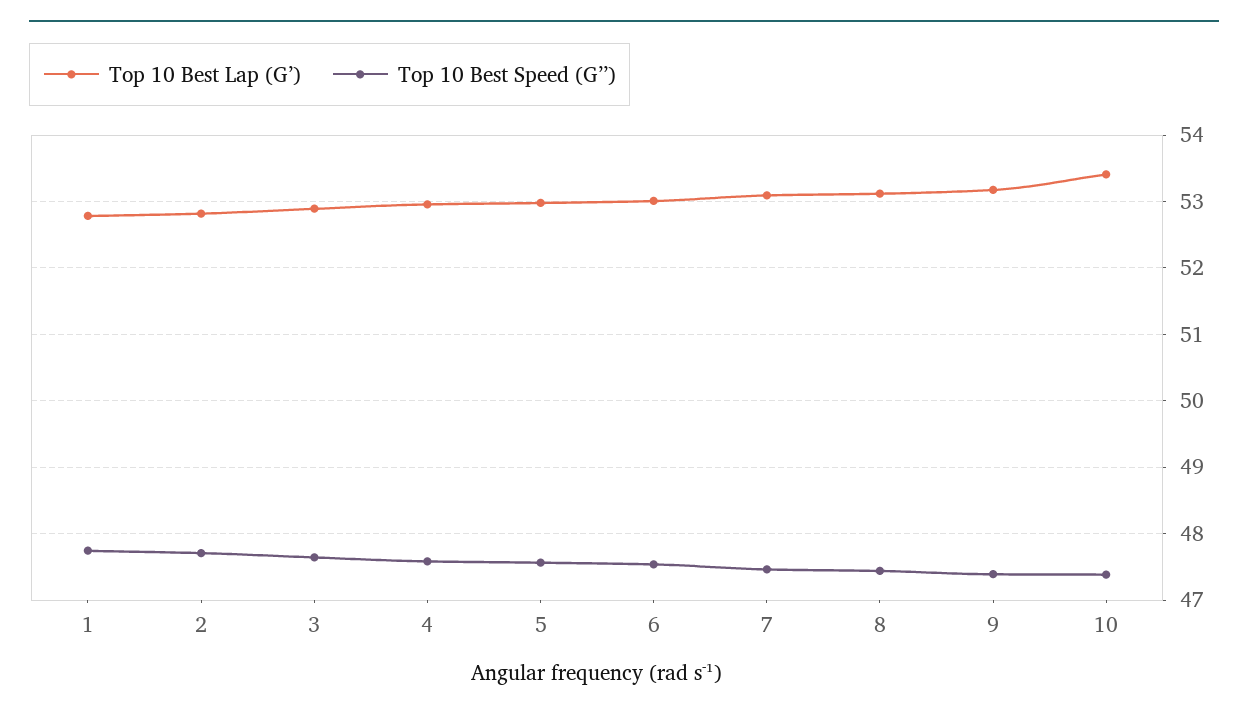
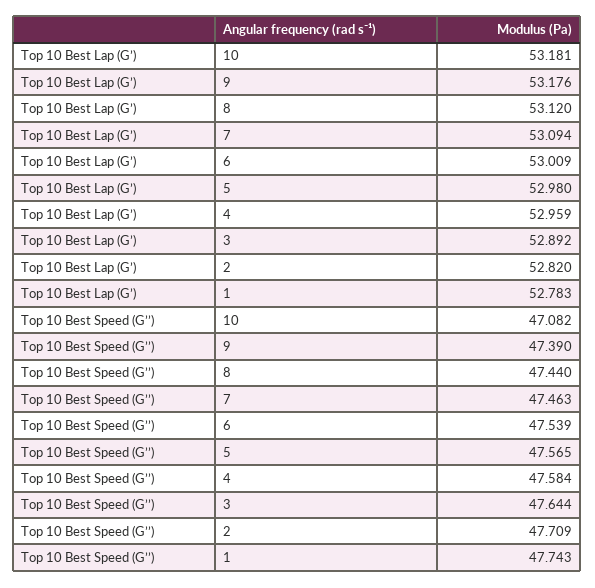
Top 10 Best Lap (G’), 10: 53.4 -> 53.181
Top 10 Best Speed (G’’), 10: 47.4 -> 47.082

